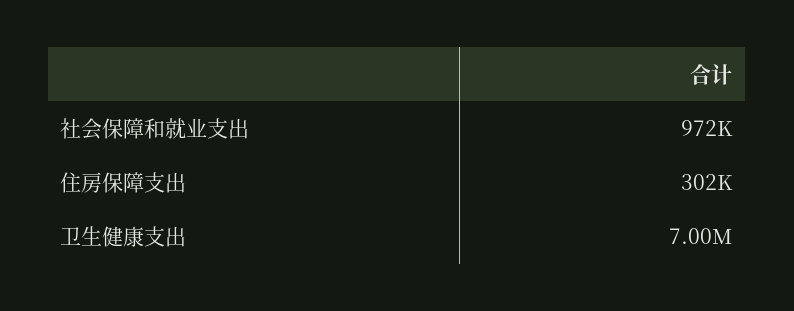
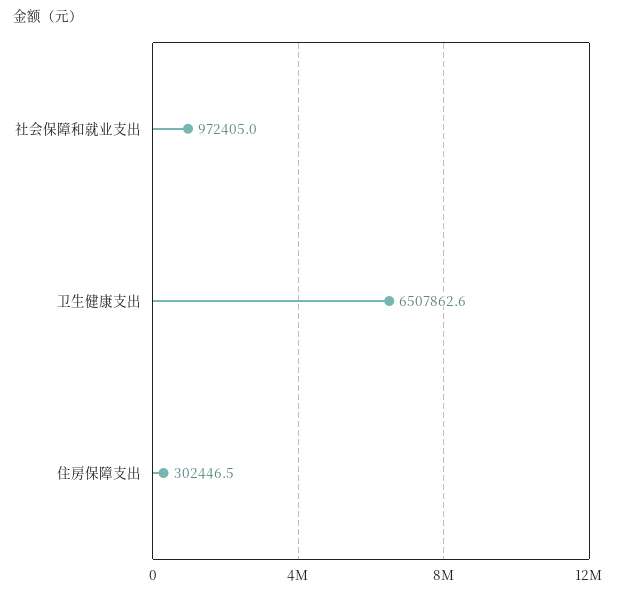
卫生健康支出: 7000000 -> 6507862.6

